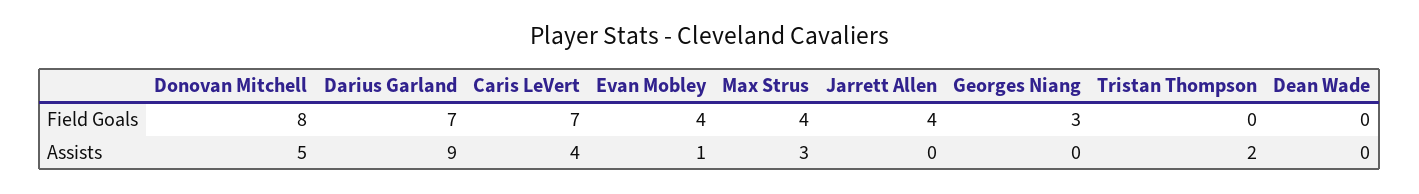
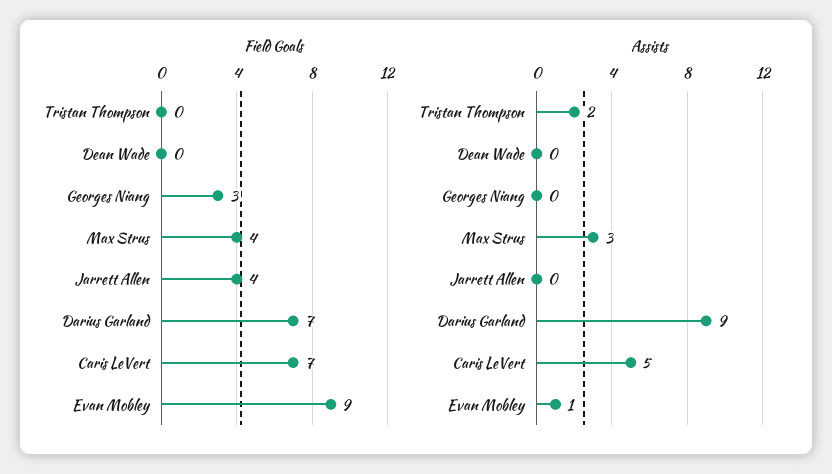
Field Goals, Donovan Mitchell: 8 -> none
Field Goals, Evan Mobley: 4 -> 9
Assists, Donovan Mitchell: 5 -> none
Assists, Caris LeVert: 4 -> 5

